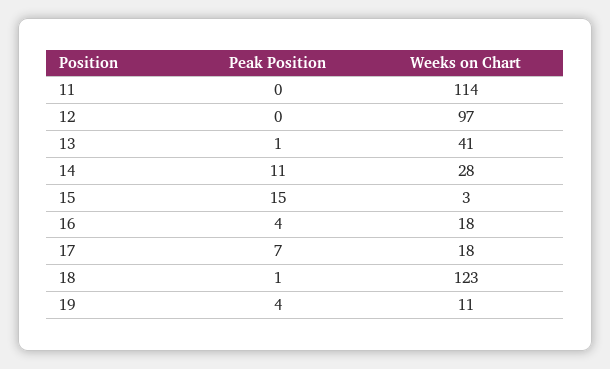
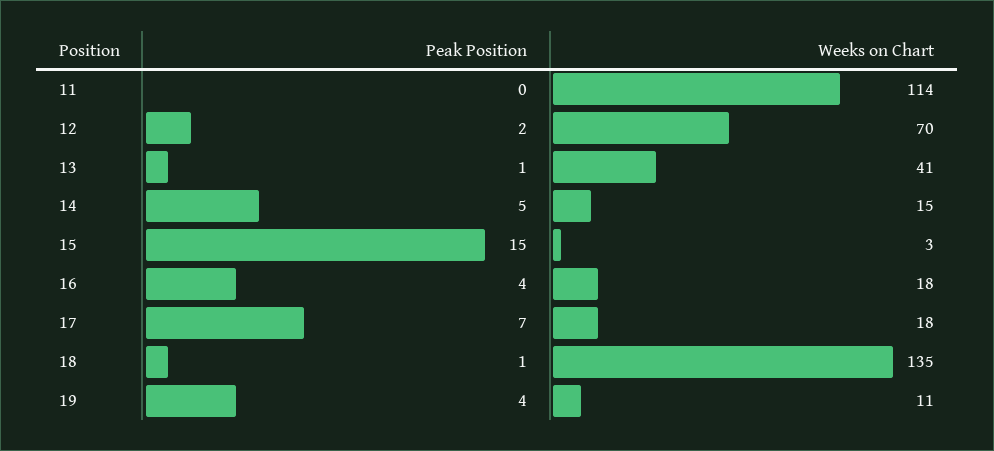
Peak Position, 12: 0 -> 2
Weeks on Chart, 12: 97 -> 70
Peak Position, 14: 11 -> 5
Weeks on Chart, 14: 28 -> 15
Weeks on Chart, 18: 123 -> 135

